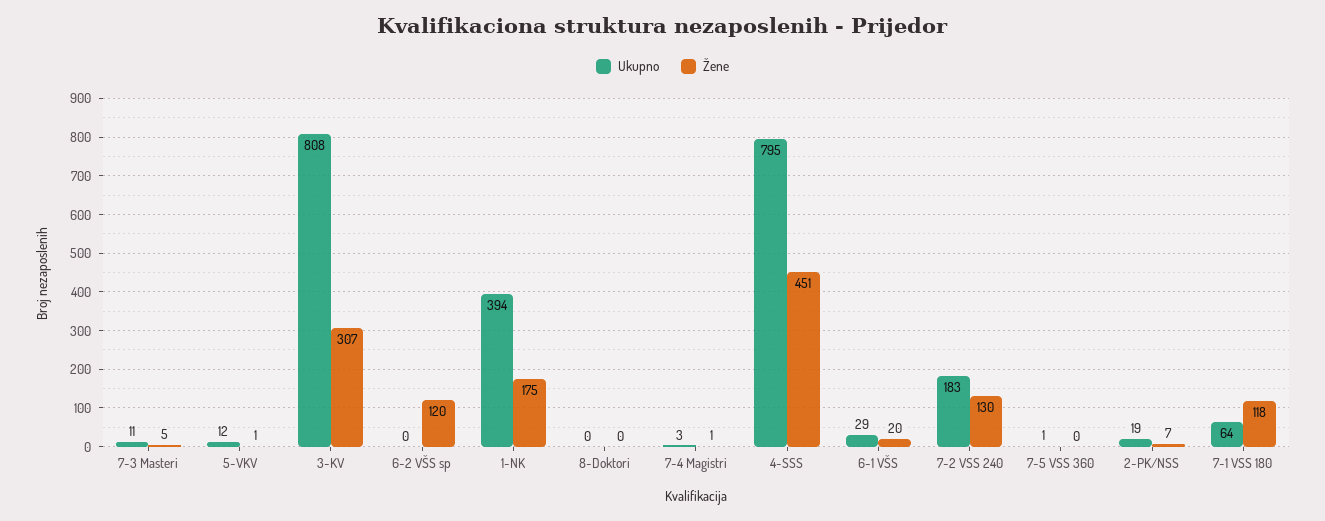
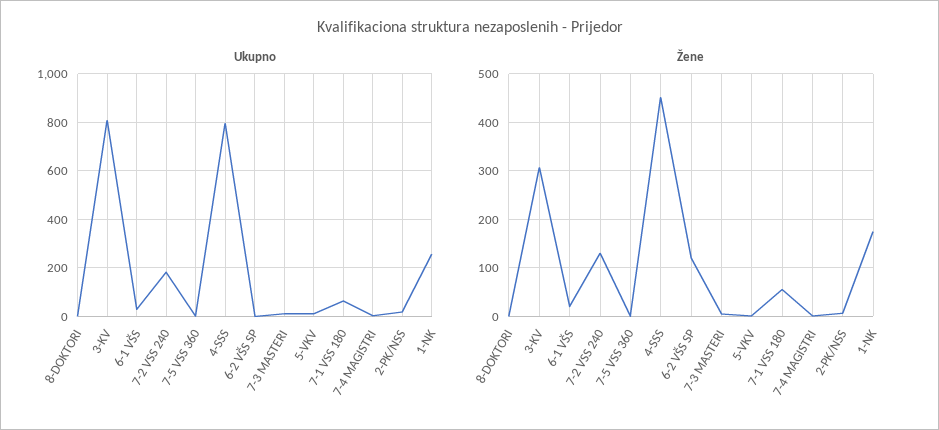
Ukupno, 1-NK: 394 -> 250
Žene, 7-1 VSS 180: 118 -> 60

